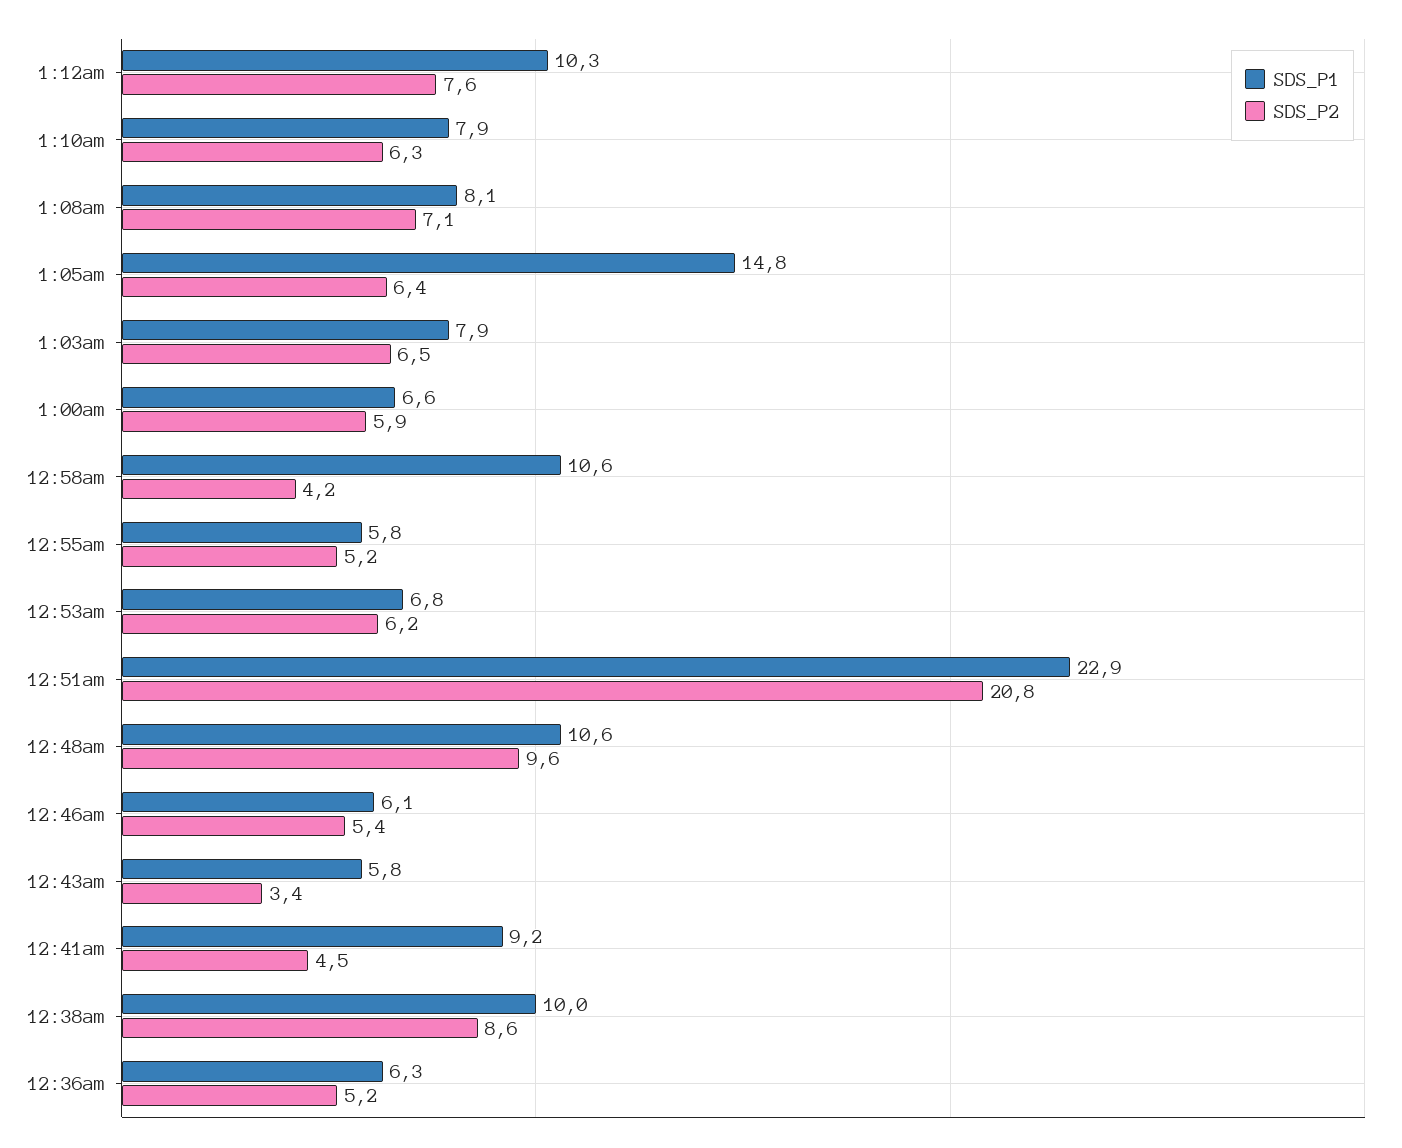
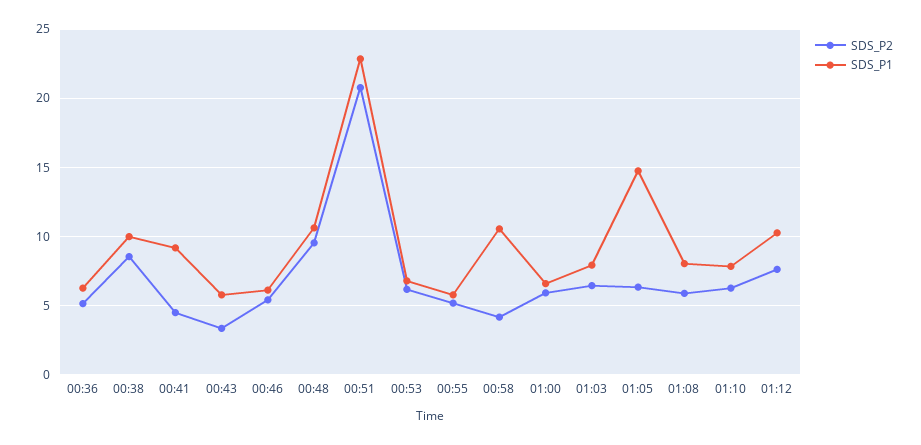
SDS_P2, 1:08am: 7.1 -> 6

